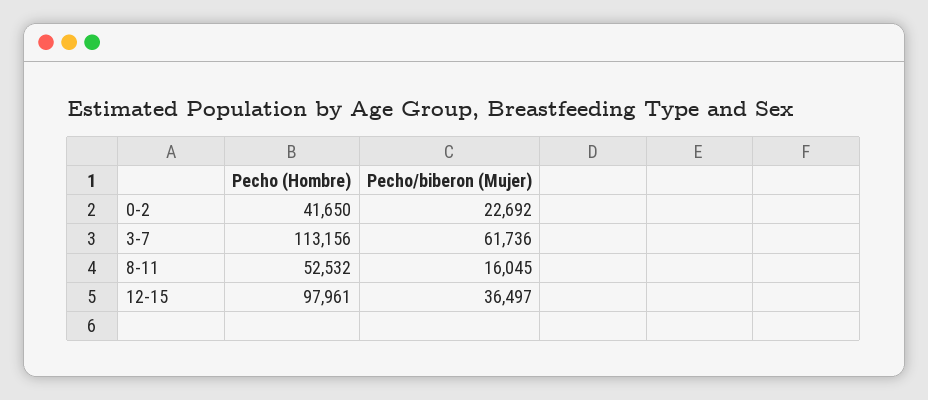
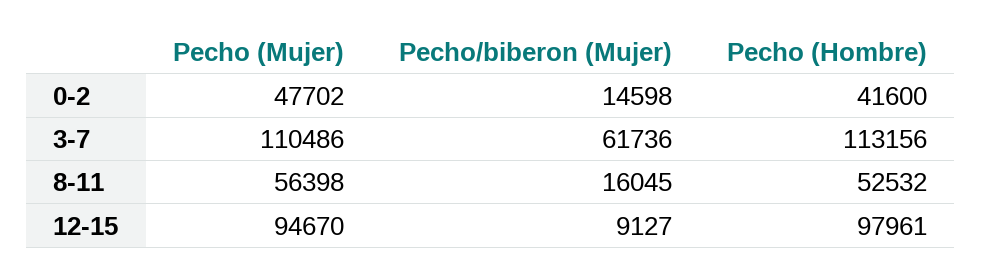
Pecho (Hombre), 0-2: 41650 -> 41600
Pecho/biberon (Mujer), 0-2: 22692 -> 14598
Pecho/biberon (Mujer), 12-15: 36497 -> 9127
Pecho (Mujer), 0-2: none -> 47702
Pecho (Mujer), 3-7: none -> 110486
Pecho (Mujer), 8-11: none -> 56398
Pecho (Mujer), 12-15: none -> 94670

